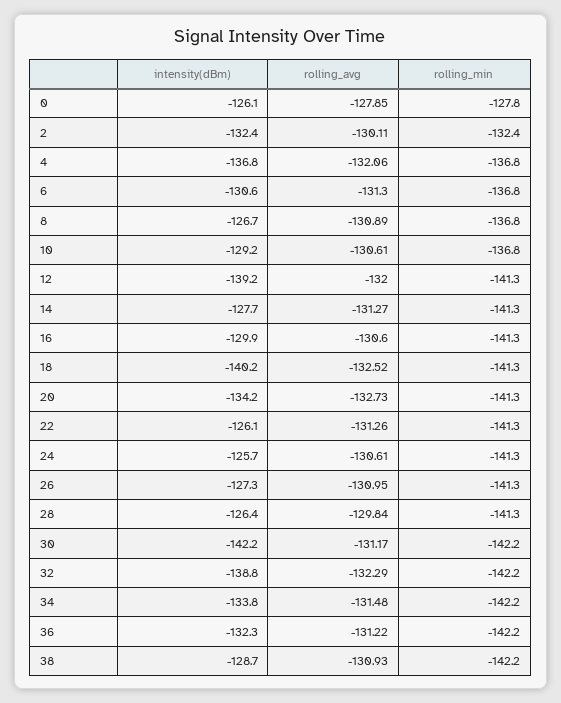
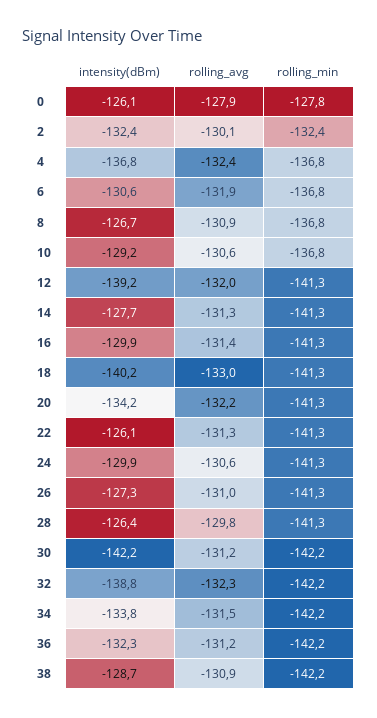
rolling_avg, 4: -132.06 -> -132.4
rolling_avg, 6: -131.3 -> -131.9
rolling_avg, 16: -130.6 -> -131.4
rolling_avg, 18: -132.52 -> -133
rolling_avg, 20: -132.73 -> -132.2
intensity(dBm), 24: -125.7 -> -129.9

